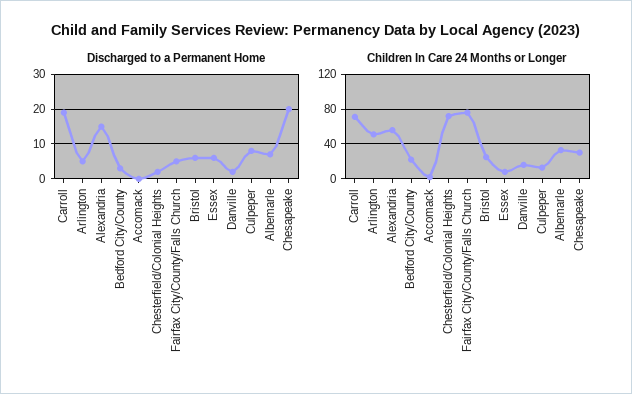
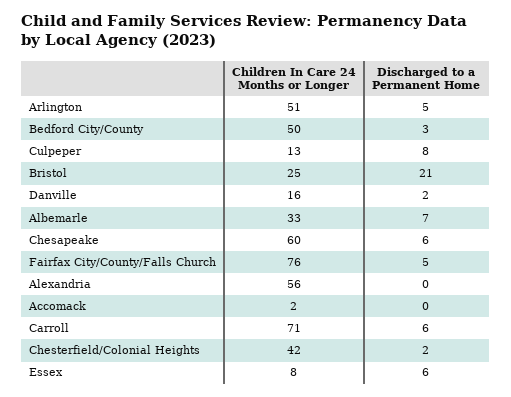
Discharged to a Permanent Home, Carroll: 20 -> 6
Discharged to a Permanent Home, Alexandria: 15 -> 0
Discharged to a Permanent Home, Bristol: 5 -> 21
Discharged to a Permanent Home, Chesapeake: 20 -> 6
Children In Care 24 Months or Longer, Bedford City/County: 20 -> 50
Children In Care 24 Months or Longer, Chesterfield/Colonial Heights: 70 -> 42
Children In Care 24 Months or Longer, Chesapeake: 30 -> 60

